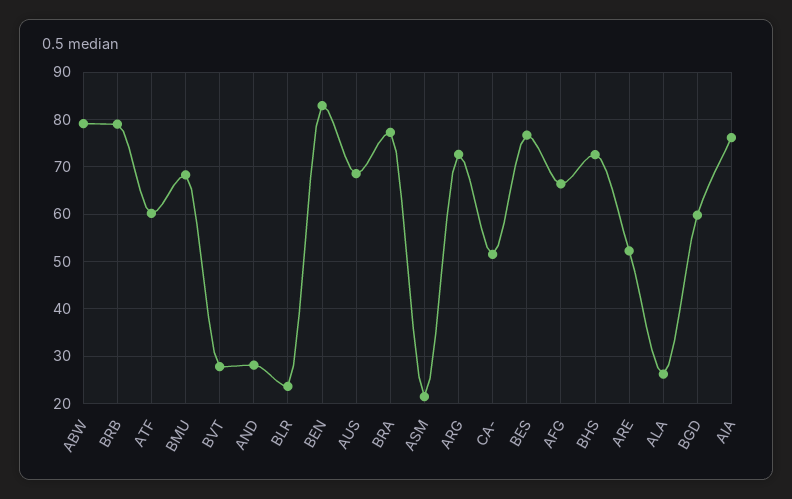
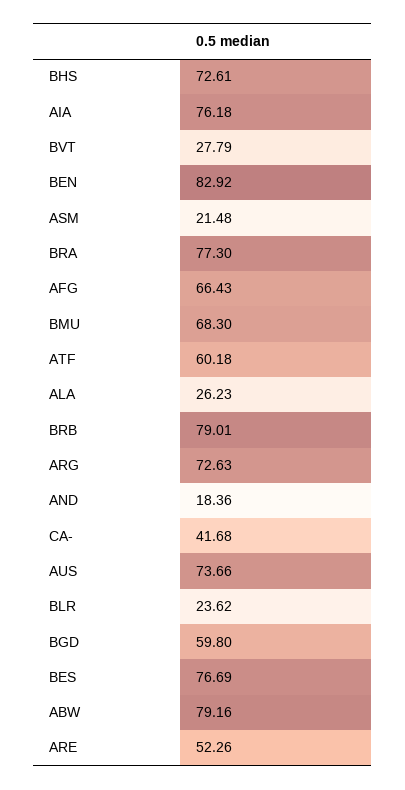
AND: 28 -> 18.36
AUS: 68 -> 73.66
CA-: 52 -> 41.68

